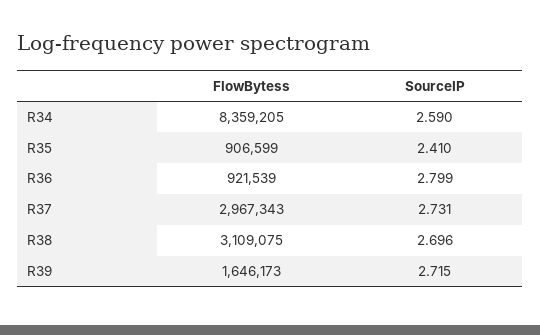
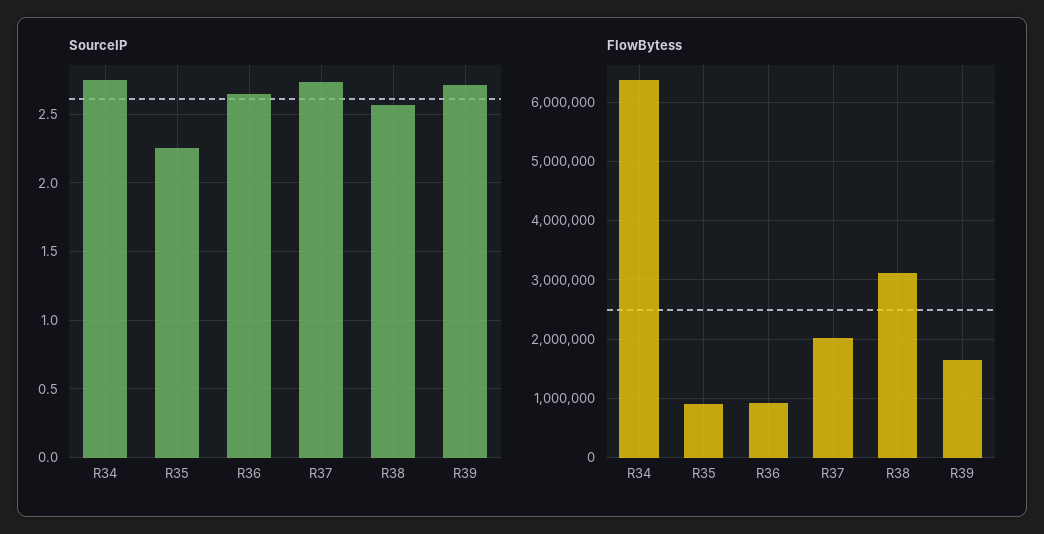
FlowBytess, R34: 8359205 -> 6400000
SourceIP, R34: 2.59 -> 2.75
SourceIP, R35: 2.41 -> 2.25
SourceIP, R36: 2.799 -> 2.65
FlowBytess, R37: 2967343 -> 2000000
SourceIP, R38: 2.696 -> 2.55

